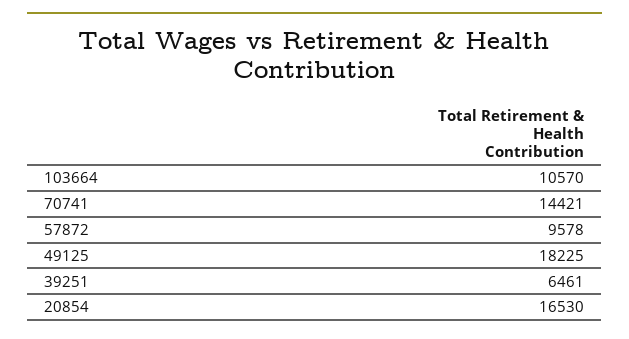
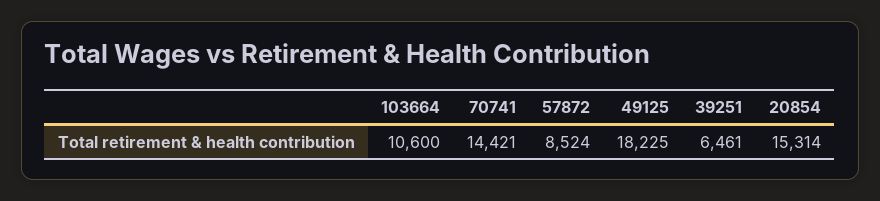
103664: 10570 -> 10600
57872: 9578 -> 8524
20854: 16530 -> 15314

